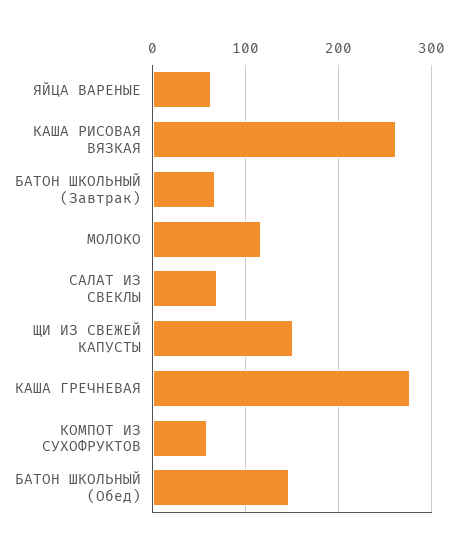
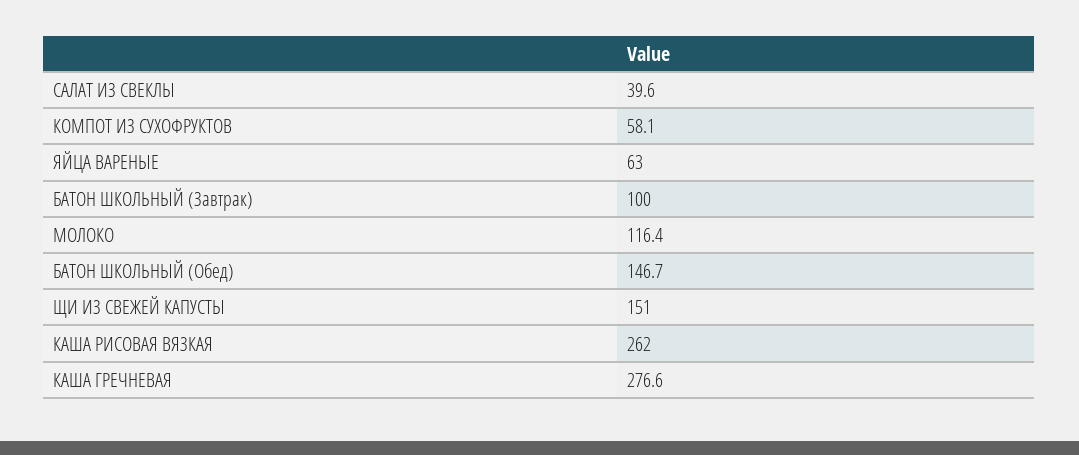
БАТОН ШКОЛЬНЫЙ (Завтрак): 70 -> 100
САЛАТ ИЗ СВЕКЛЫ: 70 -> 39.6

